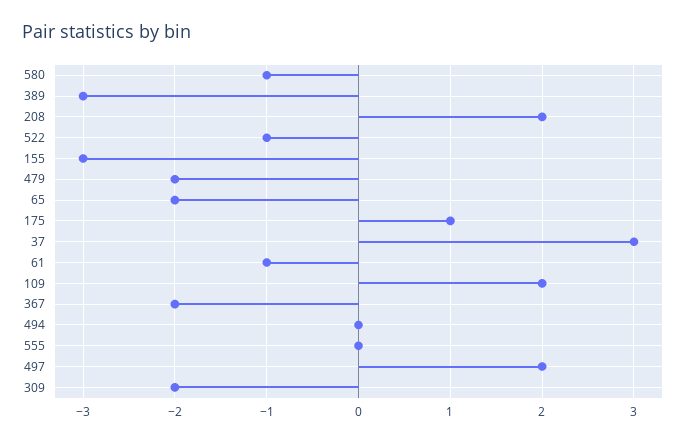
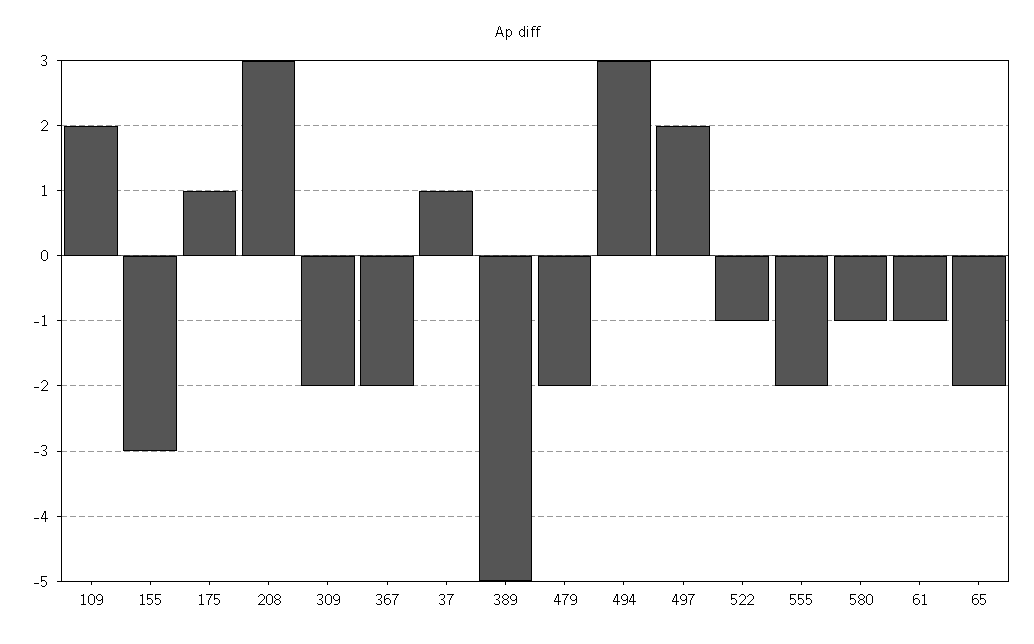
389: -3 -> -5
208: 2 -> 3
37: 3 -> 1
494: 0 -> 3
555: 0 -> -2

